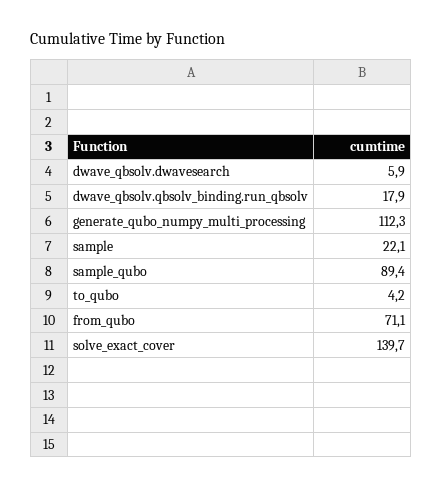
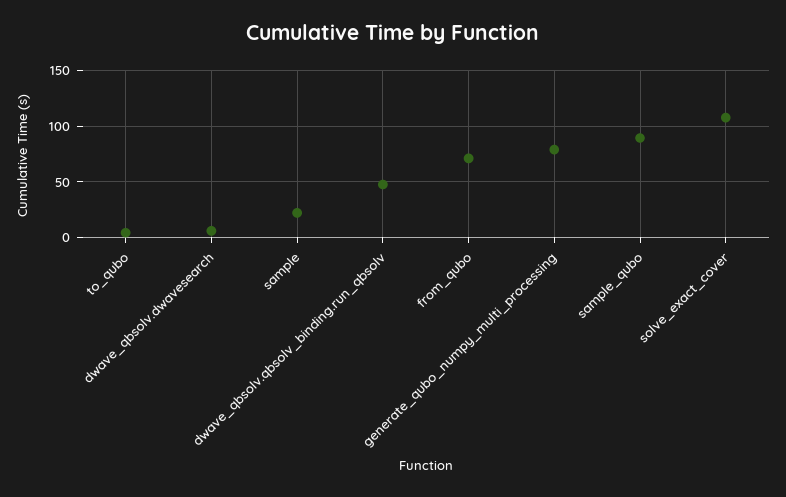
dwave_qbsolv.qbsolv_binding.run_qbsolv: 17.9 -> 50
generate_qubo_numpy_multi_processing: 112.3 -> 80
solve_exact_cover: 139.7 -> 110

